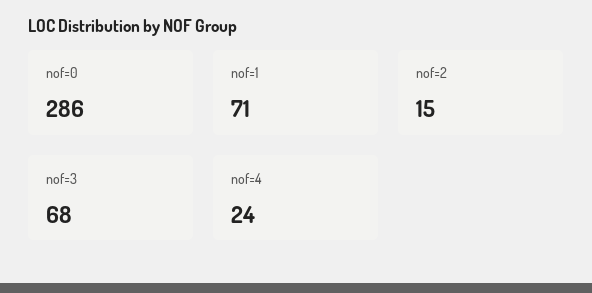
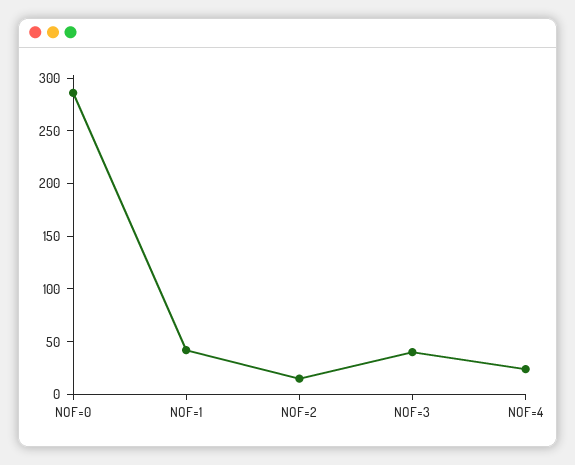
nof=1: 71 -> 40
nof=3: 68 -> 40

